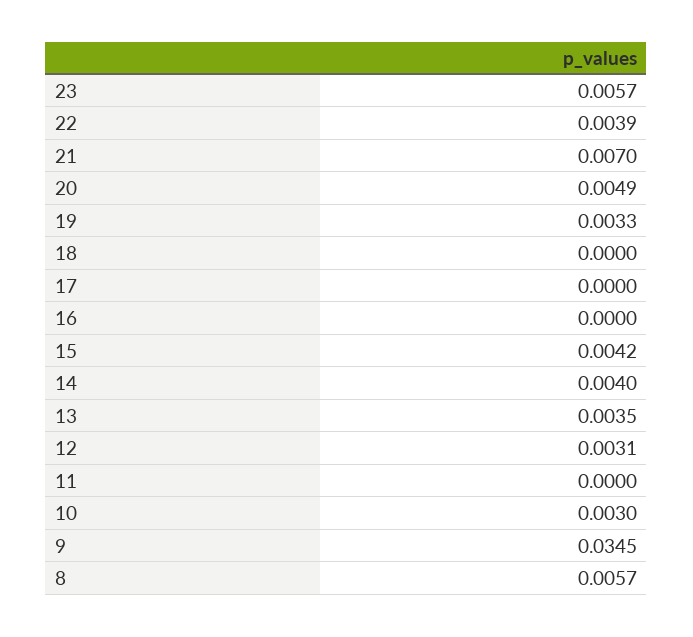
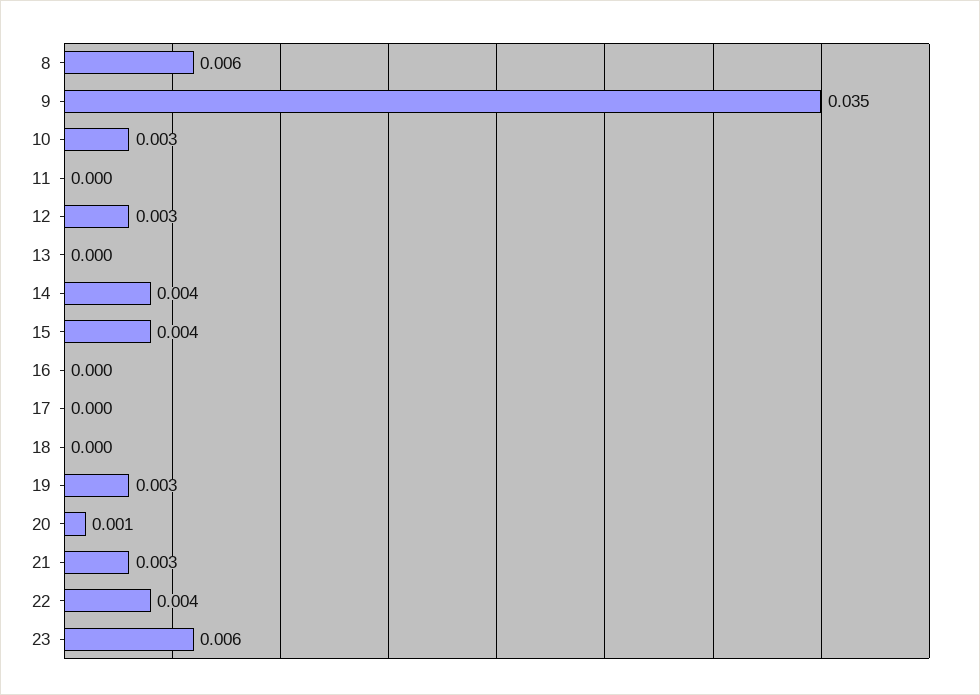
21: 0.007 -> 0.003
20: 0.0049 -> 0.001
13: 0.0035 -> 0

